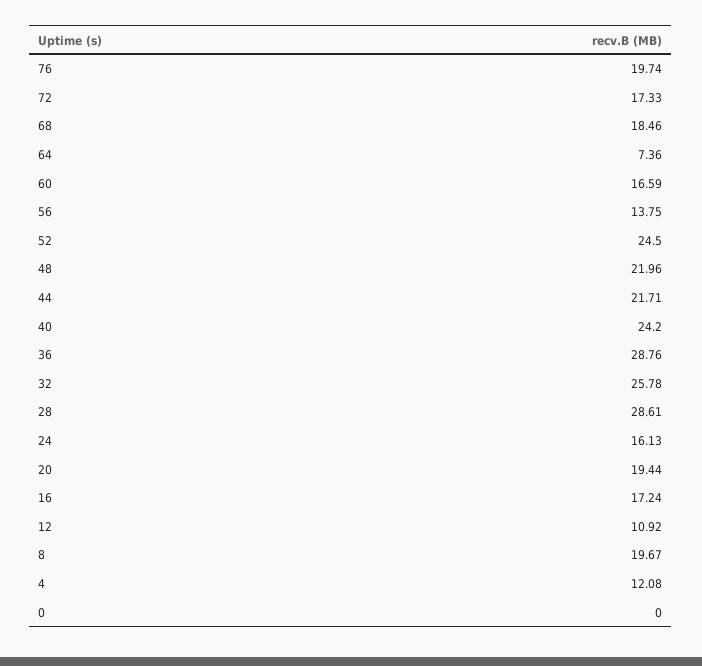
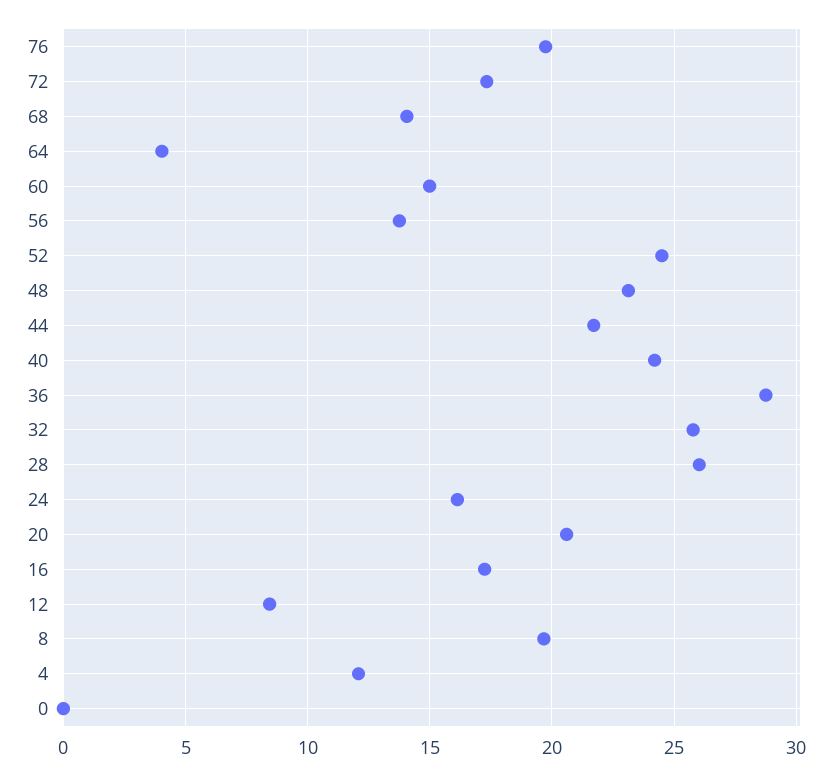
68: 18.46 -> 14
64: 7.36 -> 4
60: 16.59 -> 15
48: 21.96 -> 23
28: 28.61 -> 26
20: 19.44 -> 20.5
12: 10.92 -> 8.5

